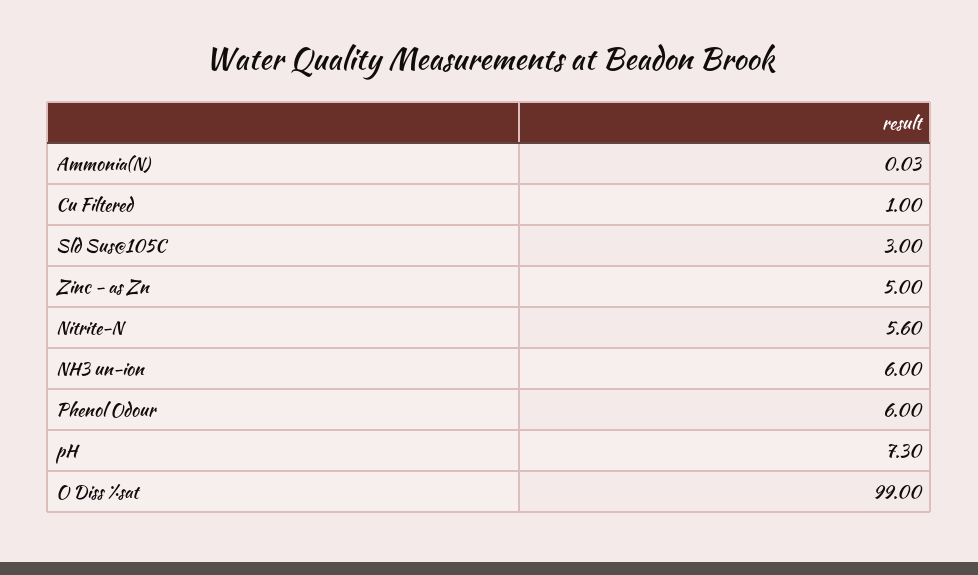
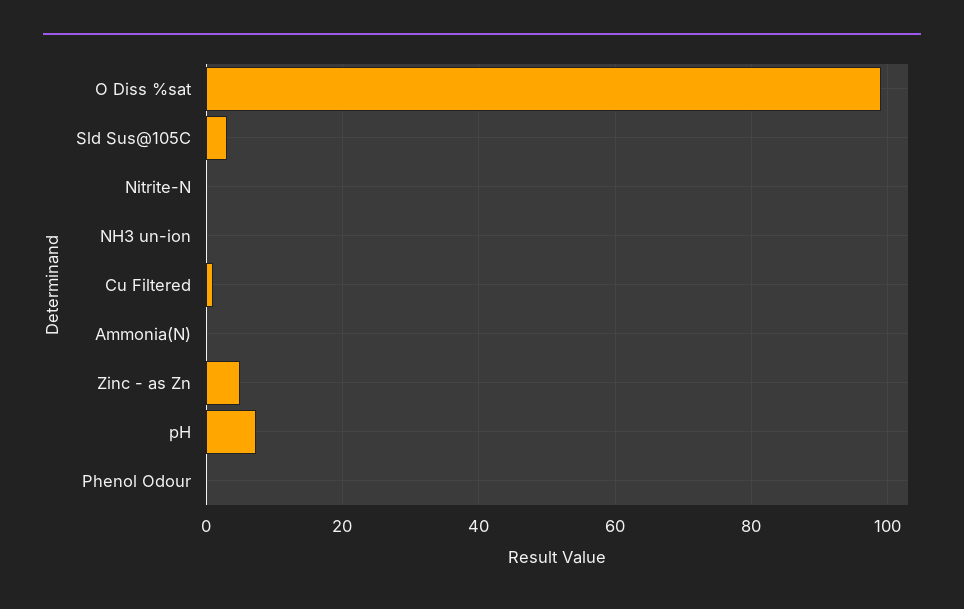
Nitrite-N: 5.6 -> 0
NH3 un-ion: 6 -> 0
Phenol Odour: 6 -> 0

